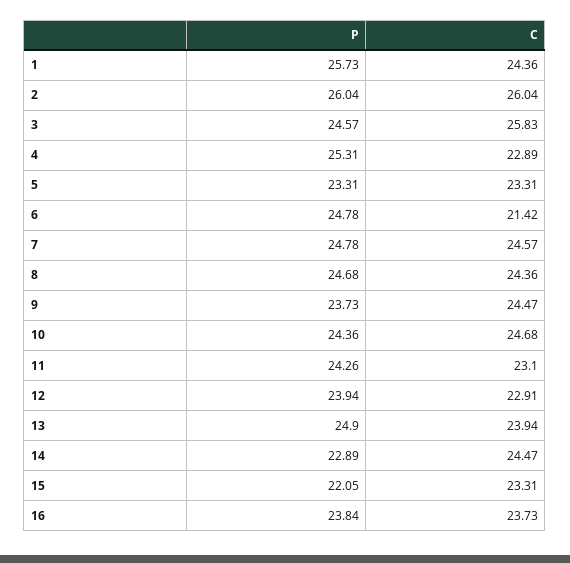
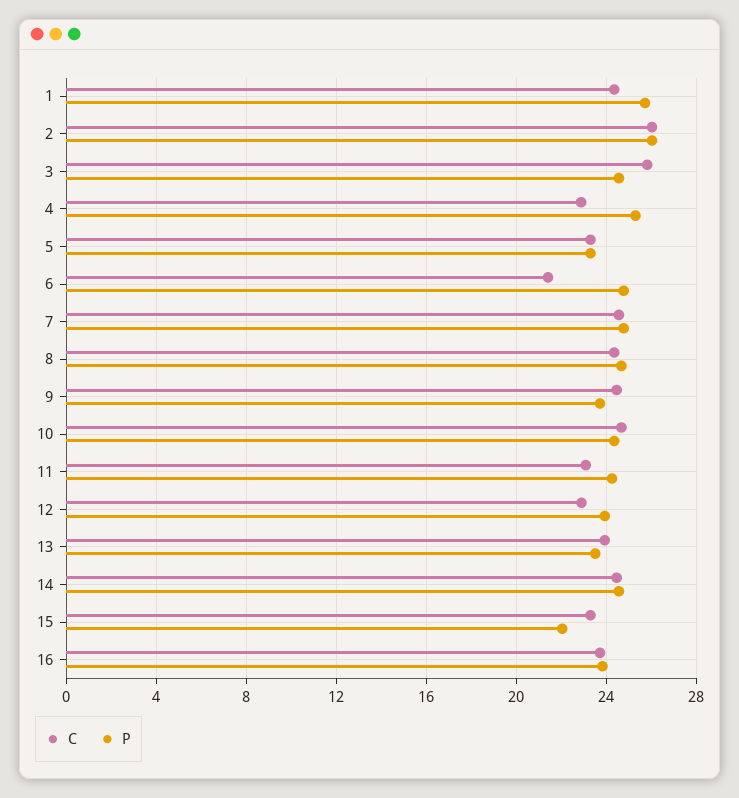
P, 13: 24.9 -> 23.5
P, 14: 22.89 -> 24.5

